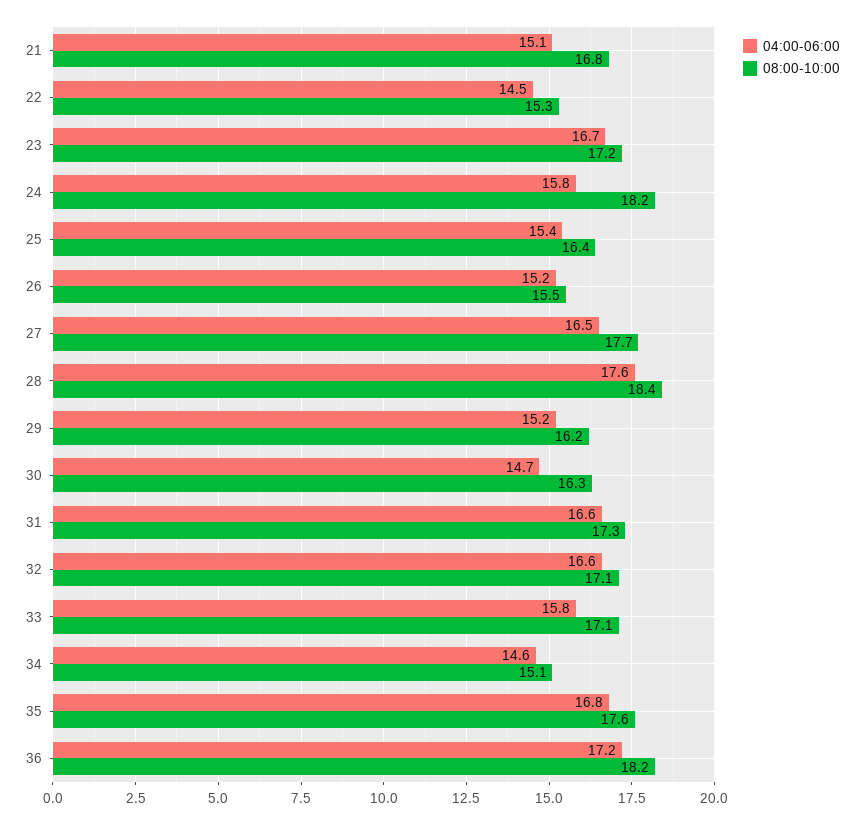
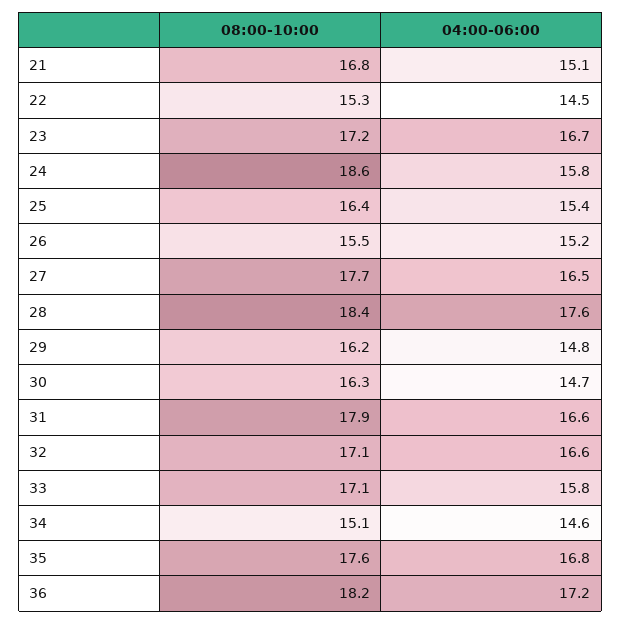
08:00-10:00, 24: 18.2 -> 18.6
04:00-06:00, 29: 15.2 -> 14.8
08:00-10:00, 31: 17.3 -> 17.9

